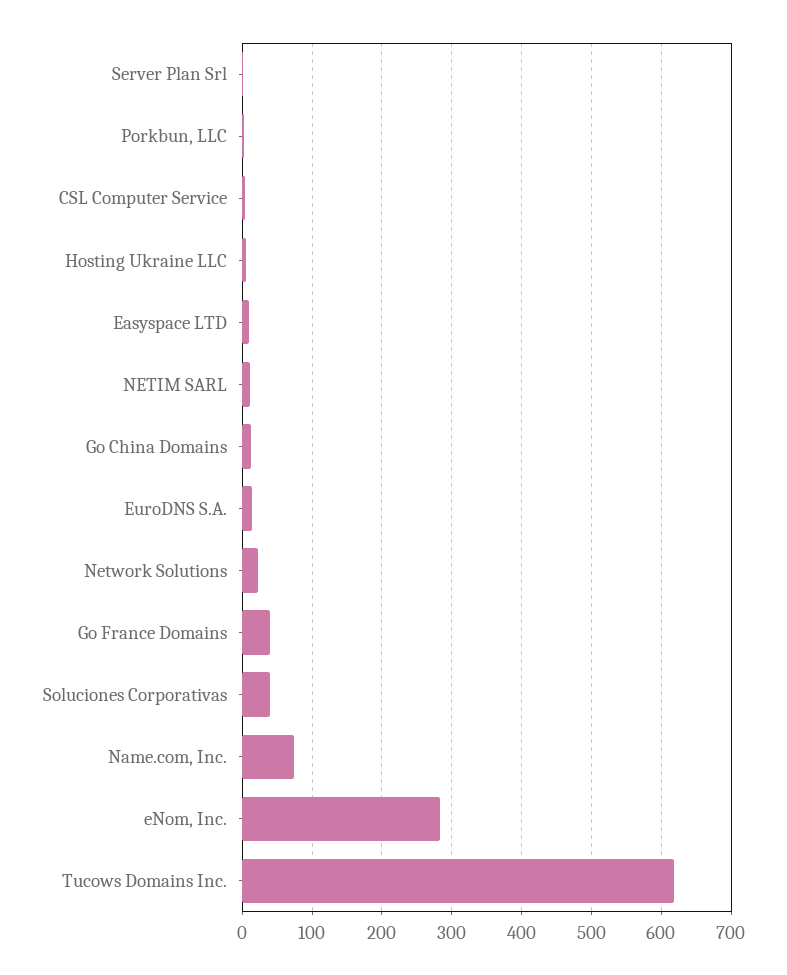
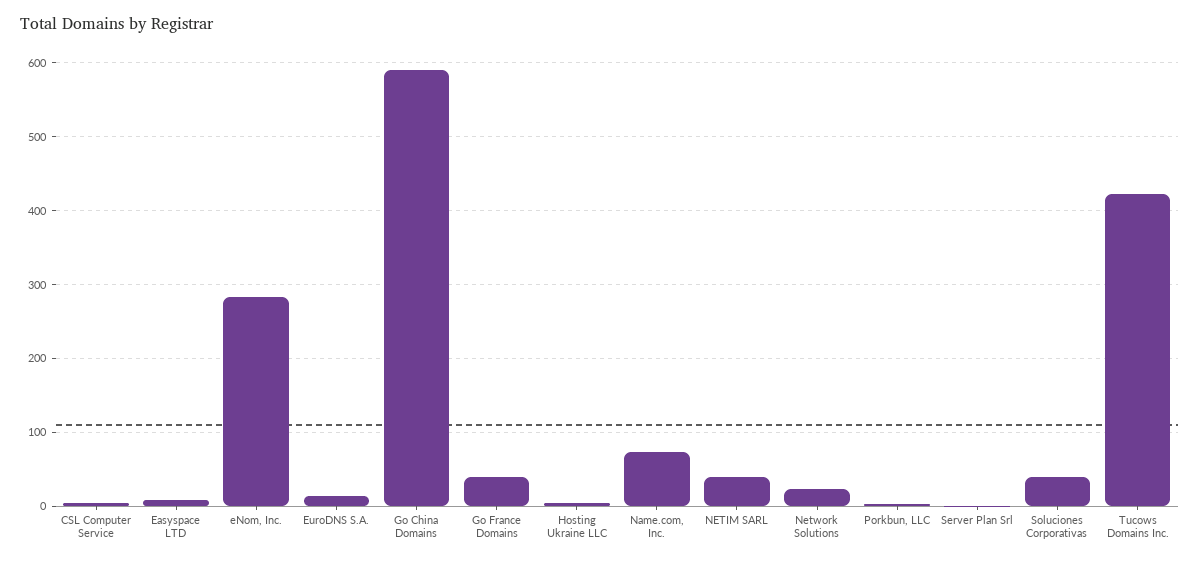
NETIM SARL: 10 -> 40
Go China Domains: 10 -> 590
Tucows Domains Inc.: 620 -> 420

